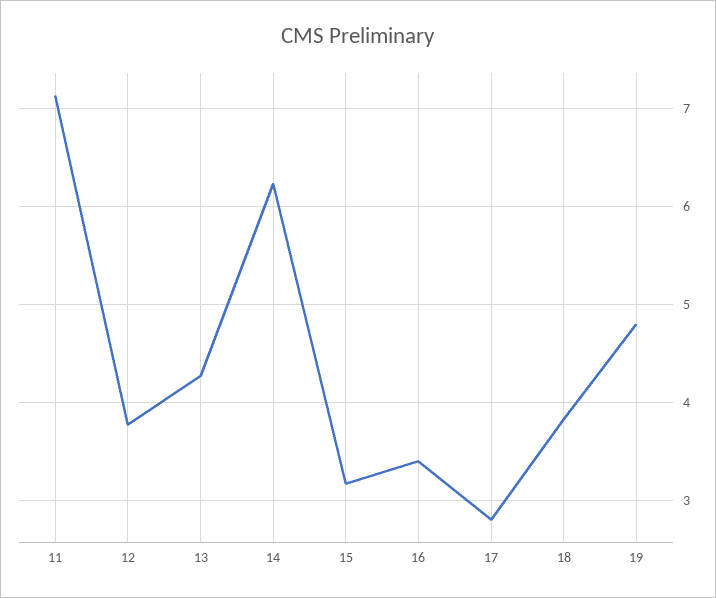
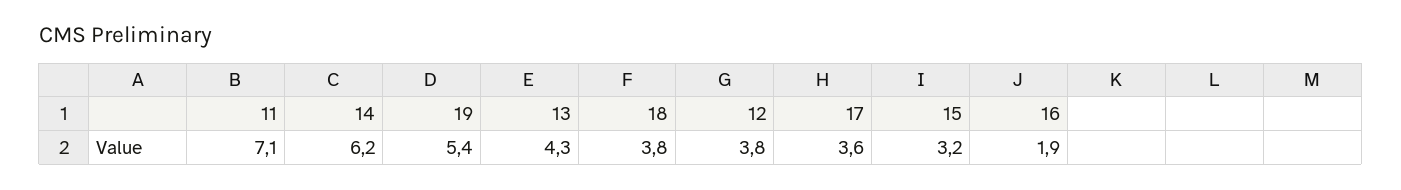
16: 3.4 -> 1.9
17: 2.8 -> 3.6
19: 4.8 -> 5.4

